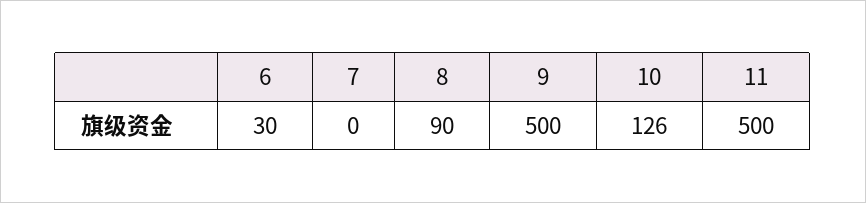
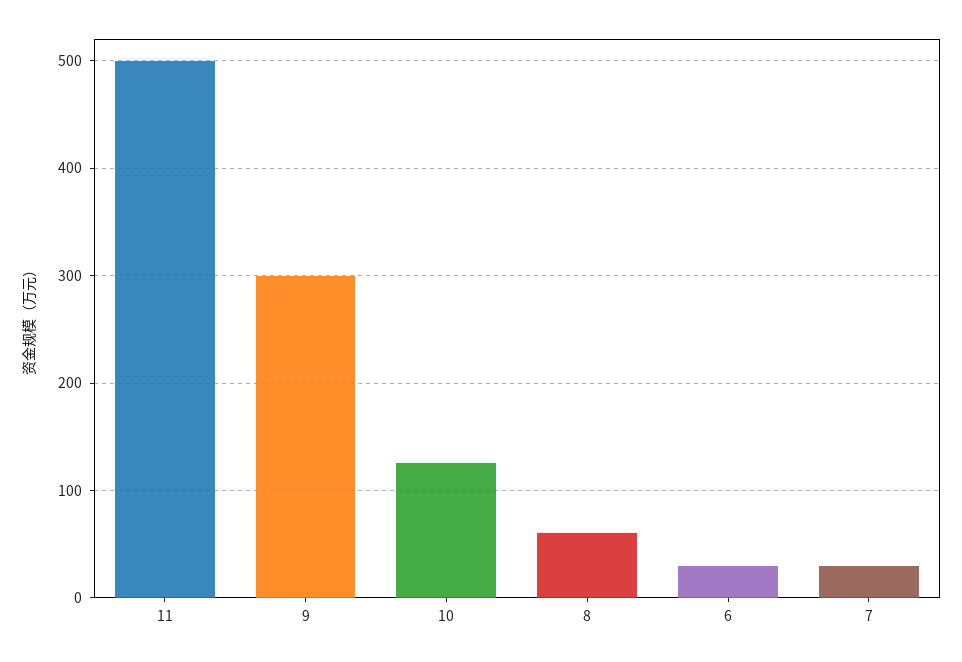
7: 0 -> 30
8: 90 -> 60
9: 500 -> 300

